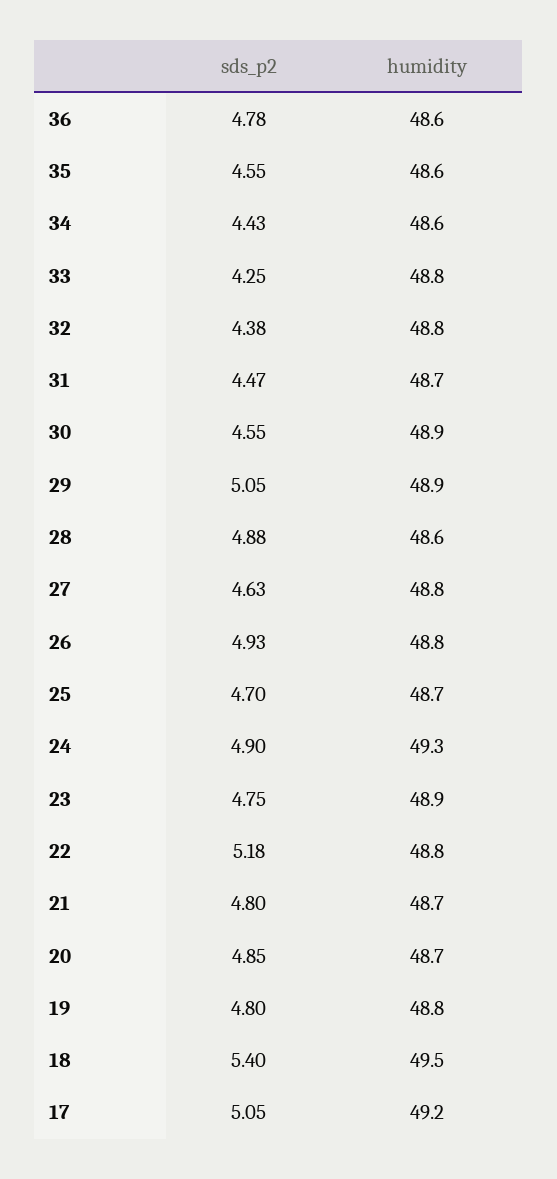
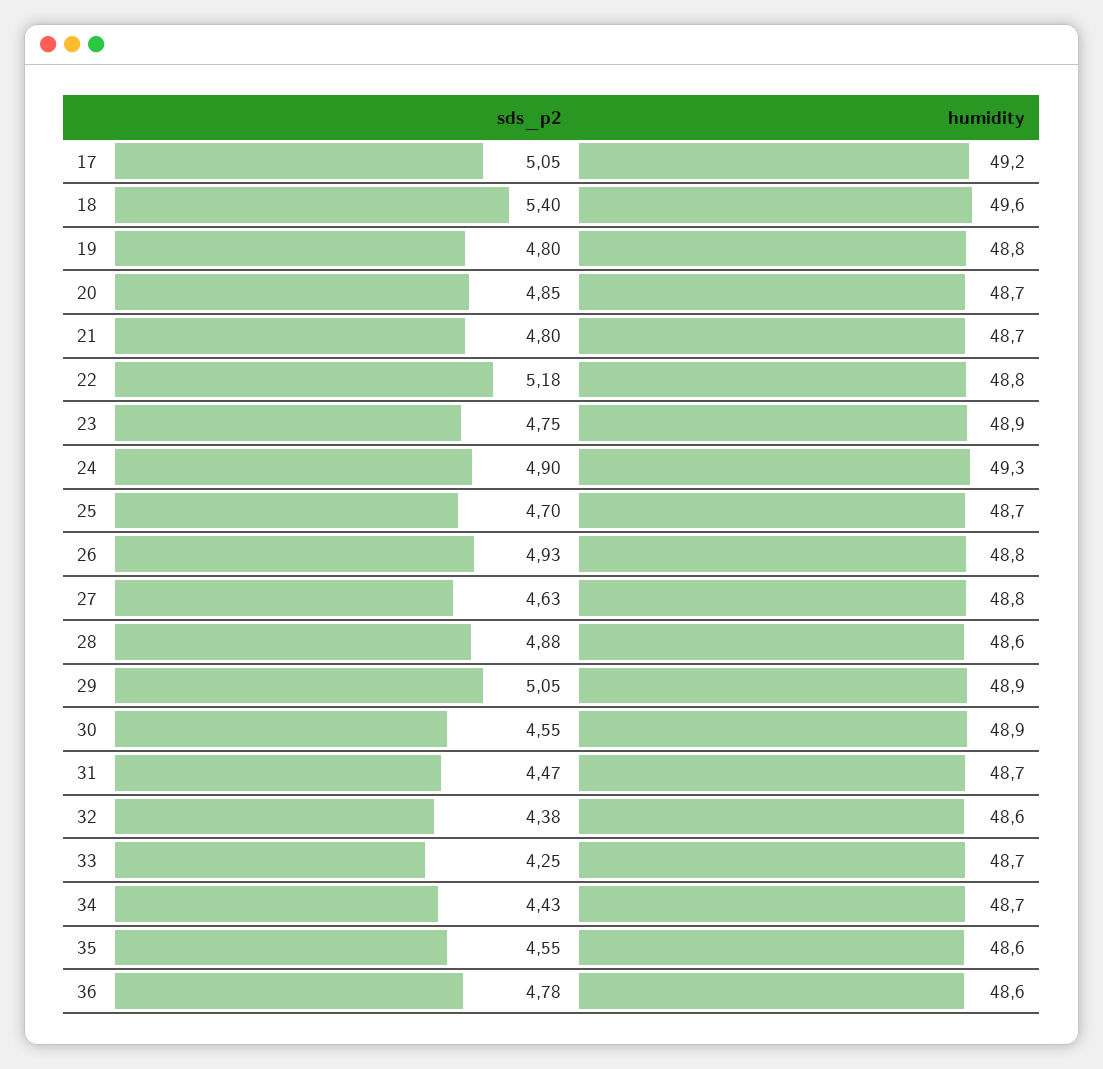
humidity, 34: 48.6 -> 48.7
humidity, 33: 48.8 -> 48.7
humidity, 32: 48.8 -> 48.6
humidity, 18: 49.5 -> 49.6

